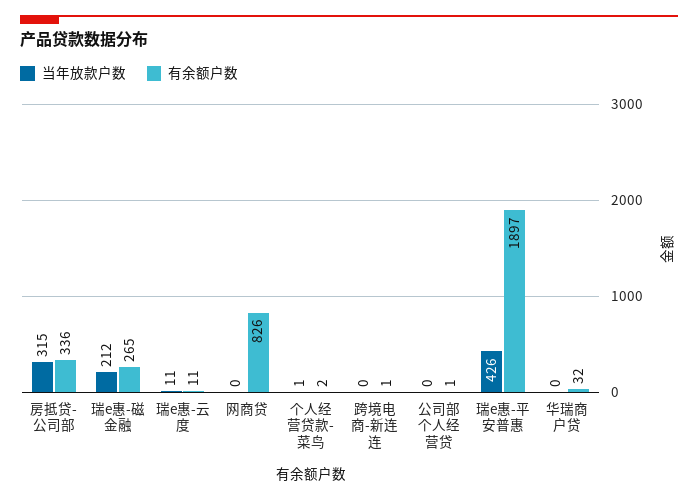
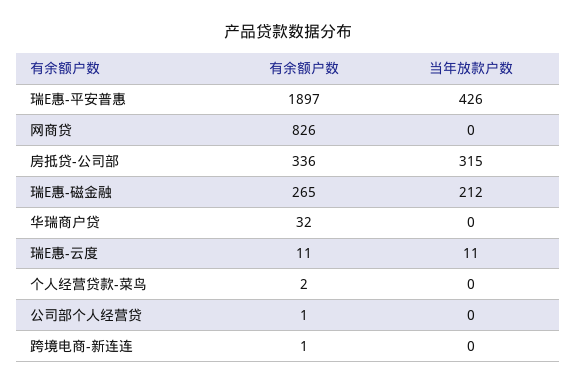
当年放款户数, 个人经营贷款-菜鸟: 1 -> 0

